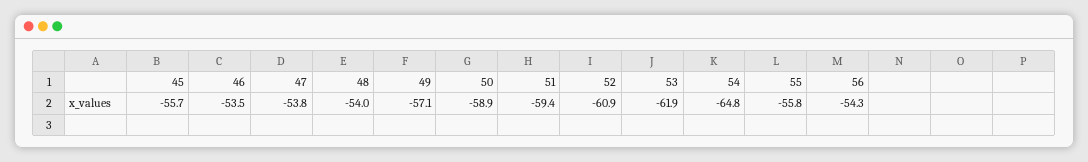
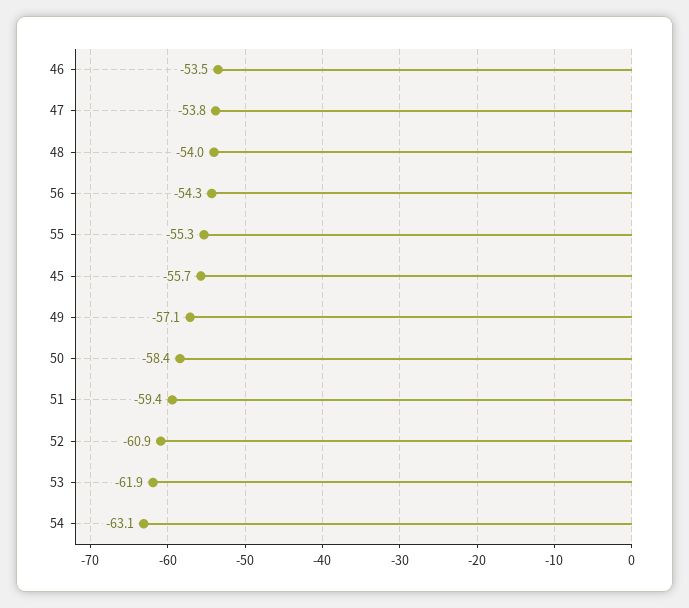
50: -58.9 -> -58.4
54: -64.8 -> -63.1
55: -55.8 -> -55.3

